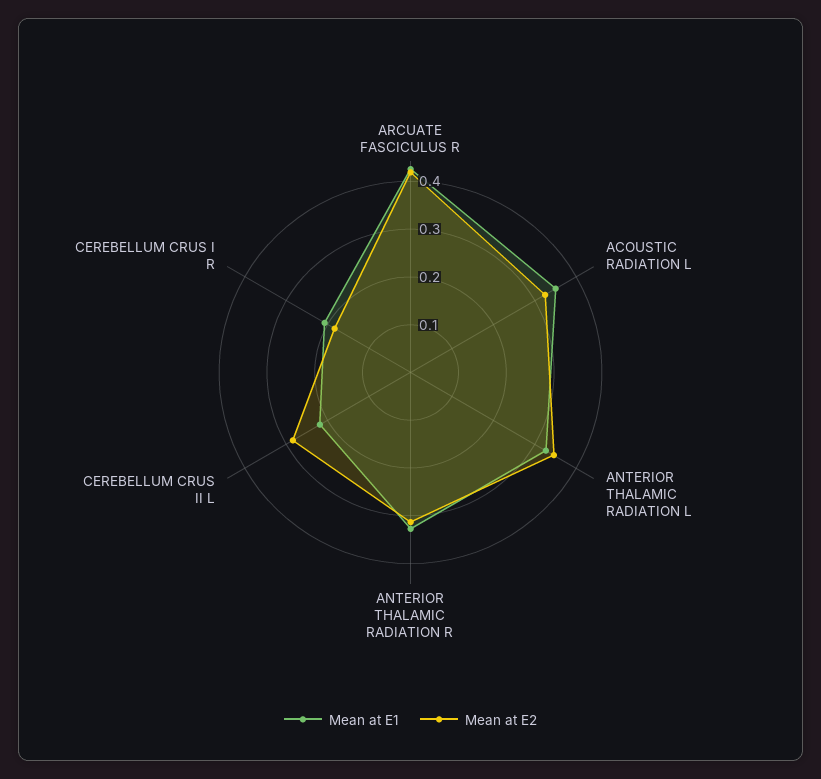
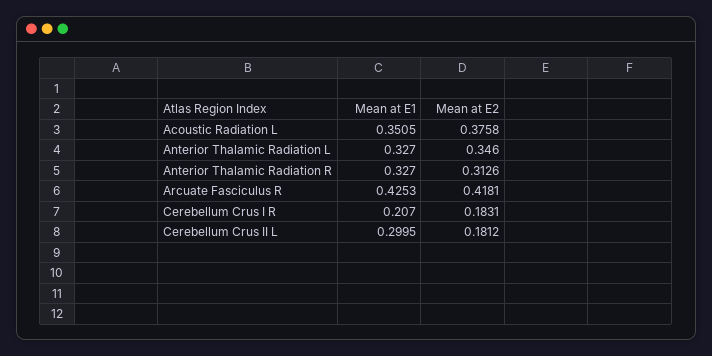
Mean at E2, ACOUSTIC RADIATION L: 0.32 -> 0.3758
Mean at E1, CEREBELLUM CRUS II L: 0.22 -> 0.2995
Mean at E2, CEREBELLUM CRUS II L: 0.28 -> 0.1812

